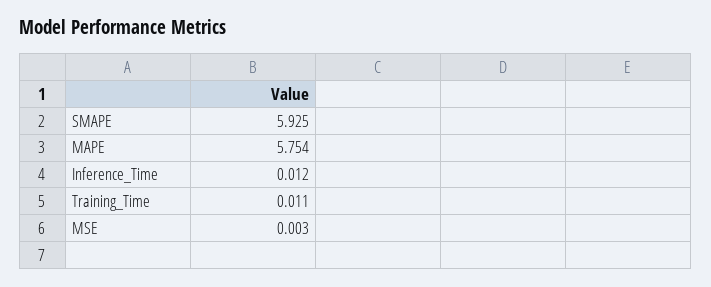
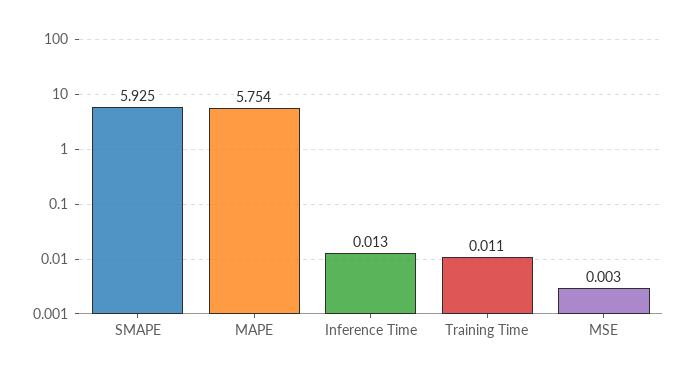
Inference_Time: 0.012 -> 0.013

